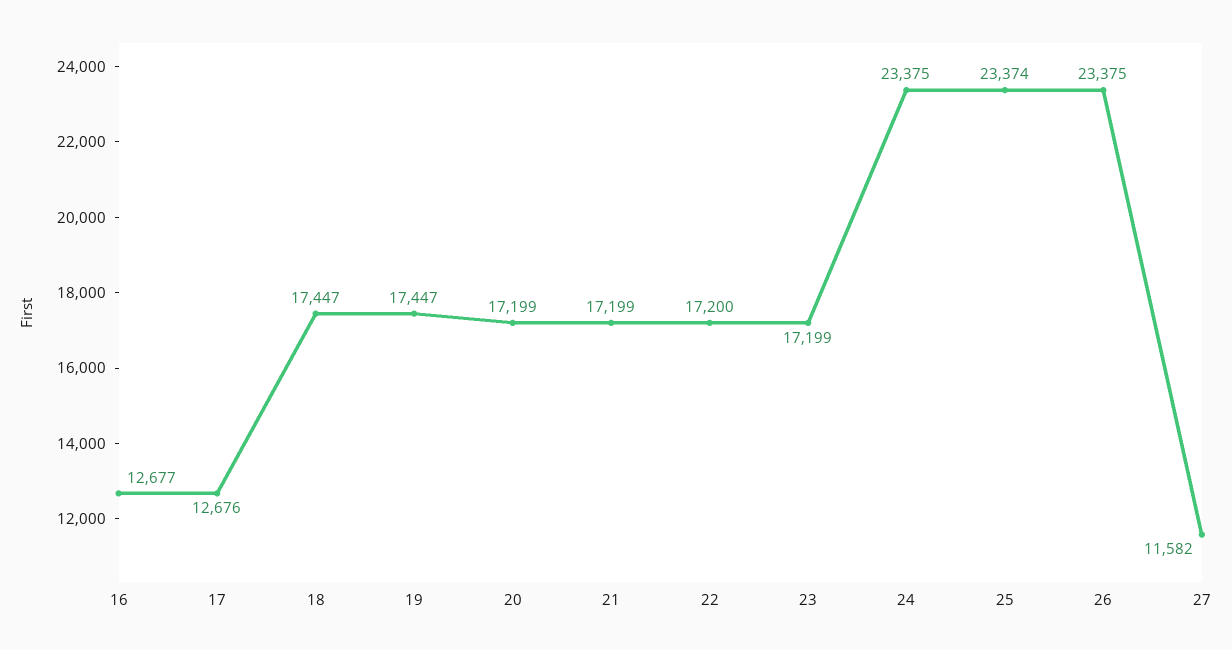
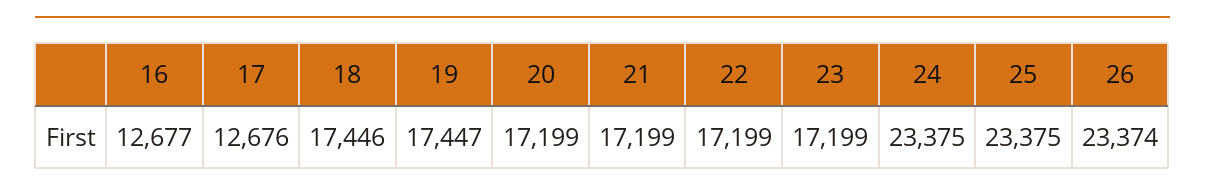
18: 17447 -> 17446
22: 17200 -> 17199
25: 23374 -> 23375
26: 23375 -> 23374
27: 11582 -> none

